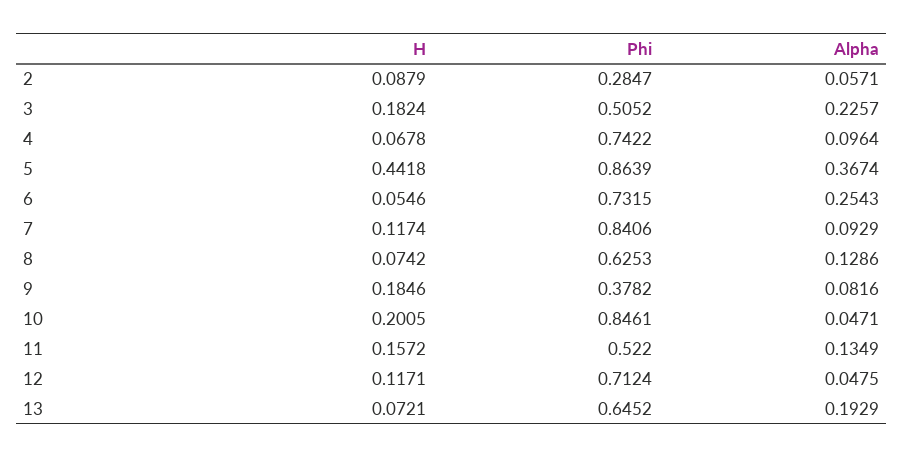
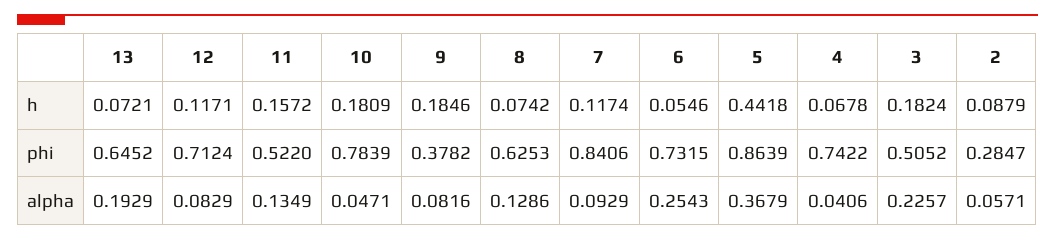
Alpha, 4: 0.0964 -> 0.0406
Alpha, 5: 0.3674 -> 0.3679
H, 10: 0.2005 -> 0.1809
Phi, 10: 0.8461 -> 0.7839
Alpha, 12: 0.0475 -> 0.0829

